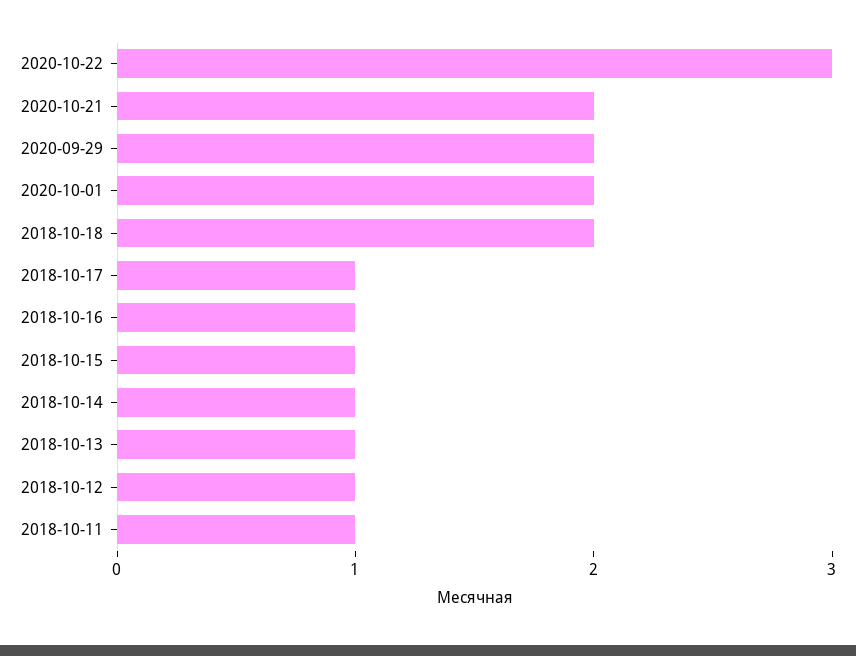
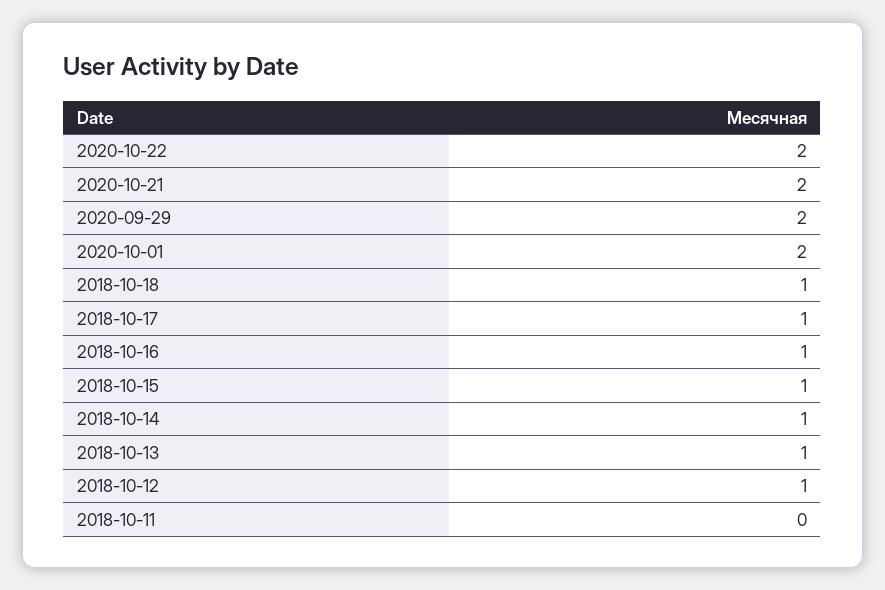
2020-10-22: 3 -> 2
2018-10-18: 2 -> 1
2018-10-11: 1 -> 0

